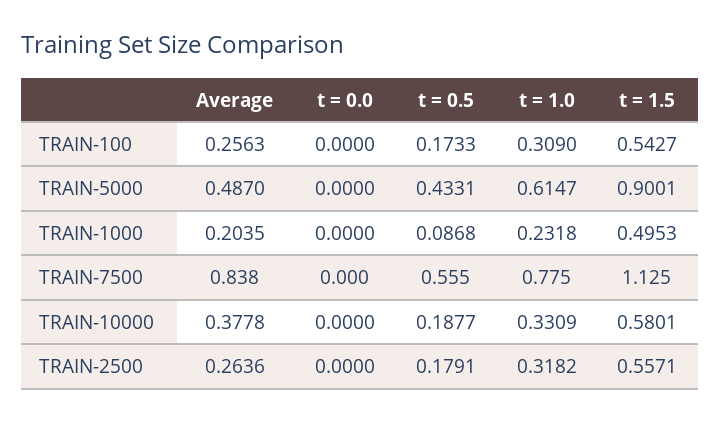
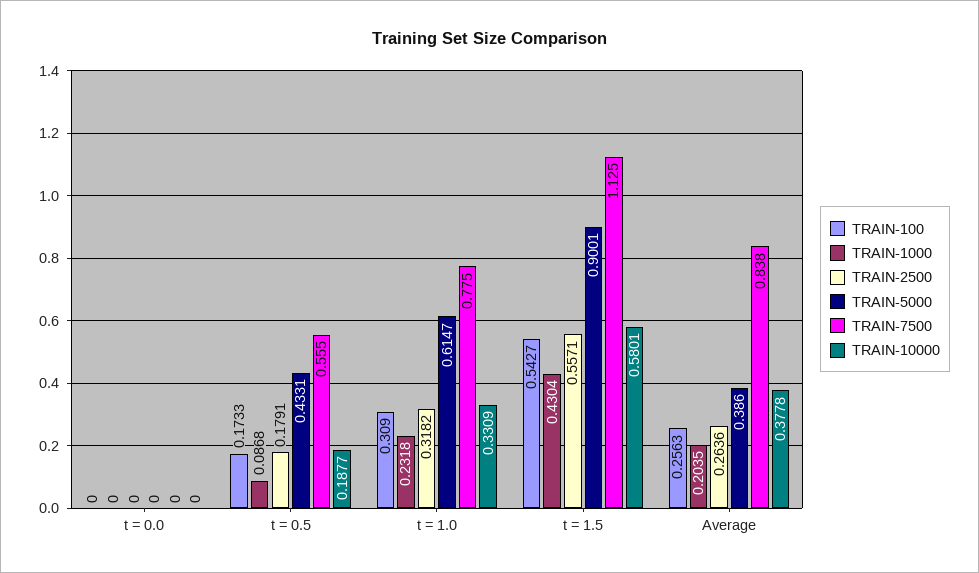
TRAIN-5000, Average: 0.487 -> 0.386
TRAIN-1000, t = 1.5: 0.4953 -> 0.4304

